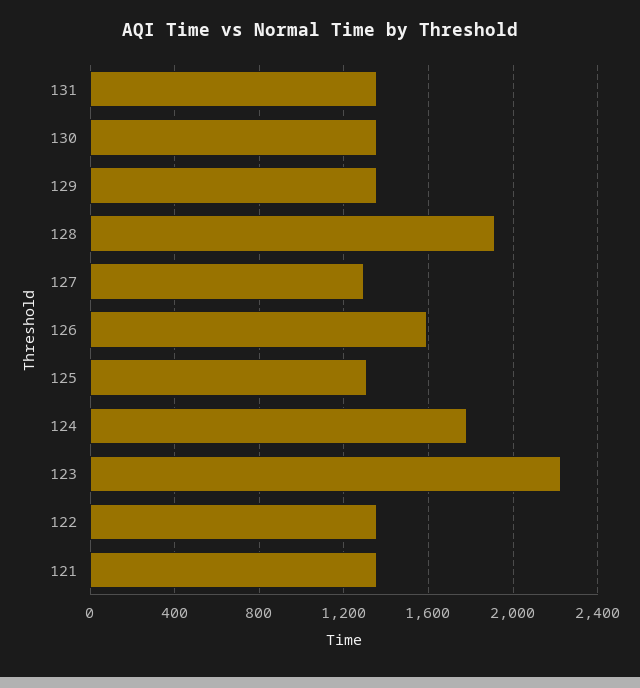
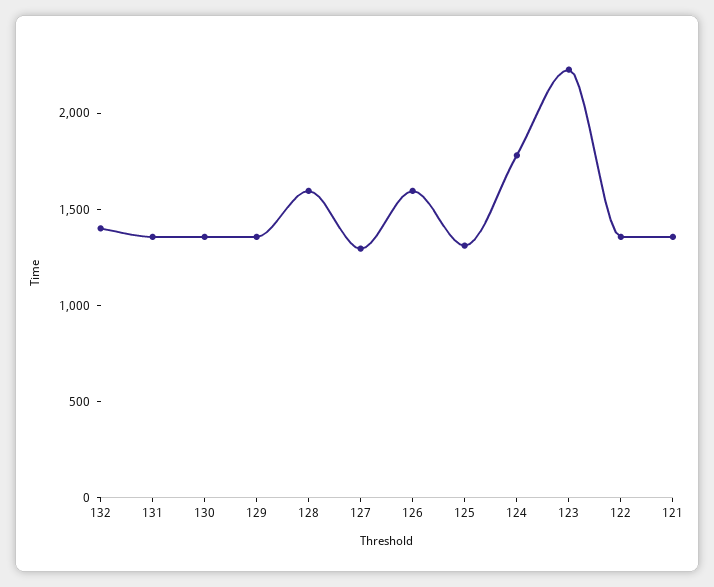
128: 1900 -> 1600
132: none -> 1400

